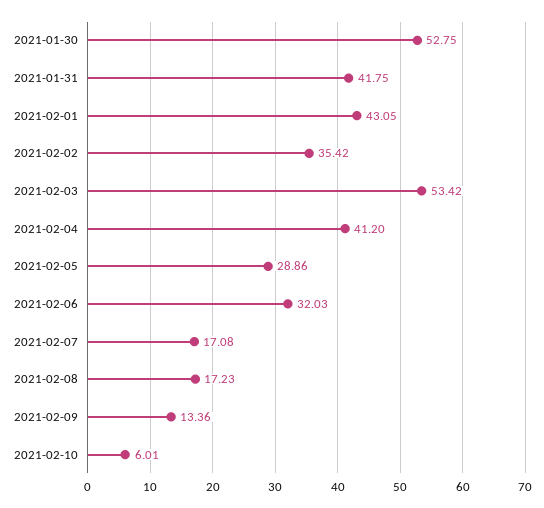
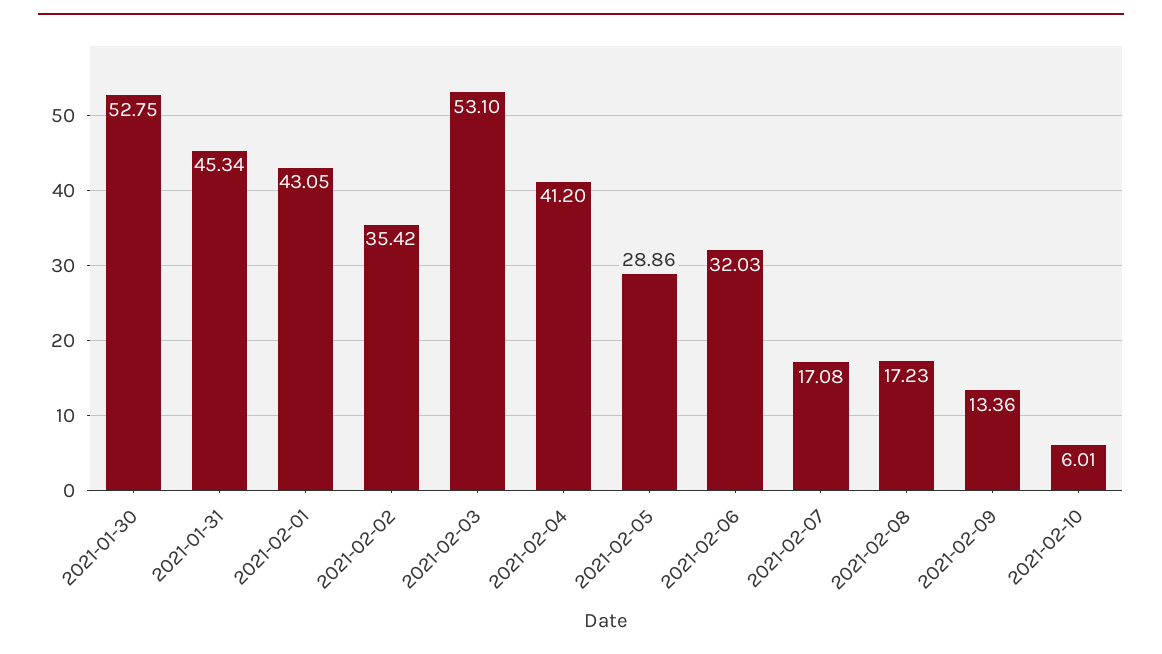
2021-01-31: 41.75 -> 45.34
2021-02-03: 53.42 -> 53.1

